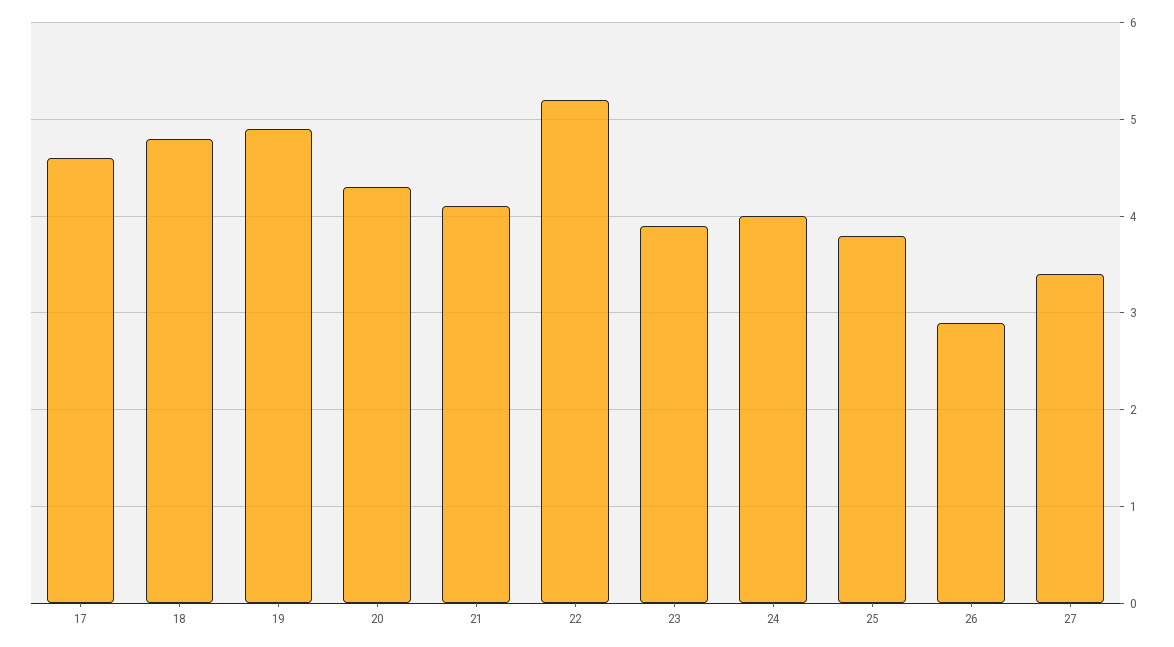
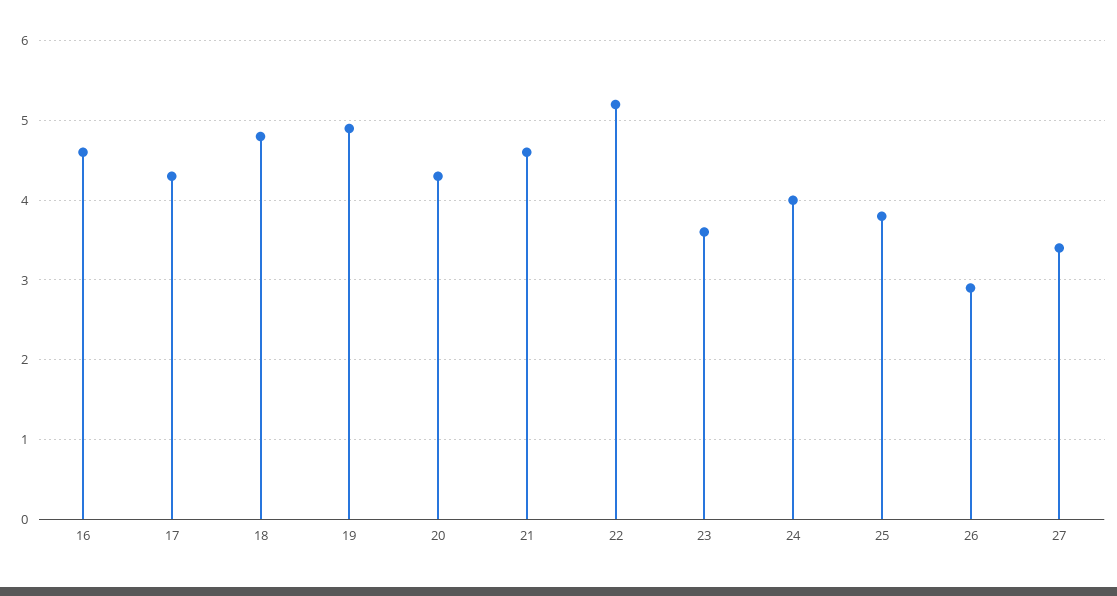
17: 4.6 -> 4.3
21: 4.1 -> 4.6
23: 3.9 -> 3.6
16: none -> 4.6

